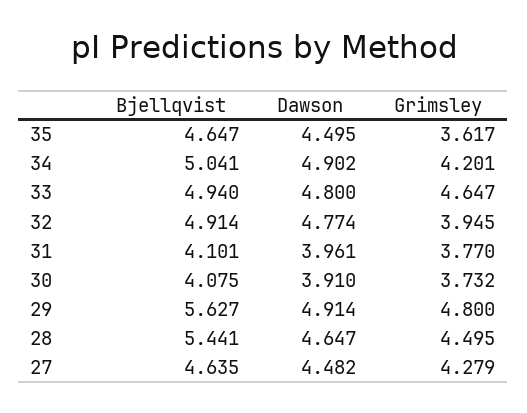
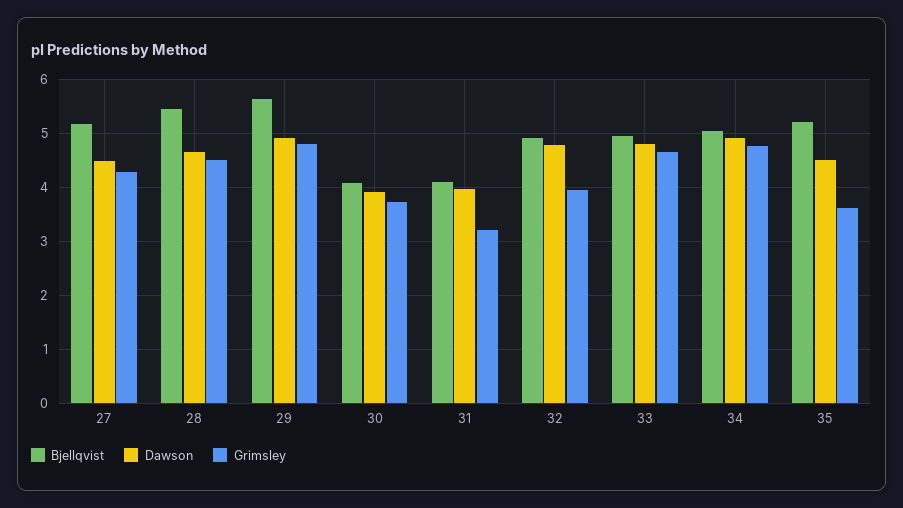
Bjellqvist, 35: 4.647 -> 5.2
Grimsley, 34: 4.201 -> 4.8
Grimsley, 31: 3.77 -> 3.2
Bjellqvist, 27: 4.635 -> 5.2

